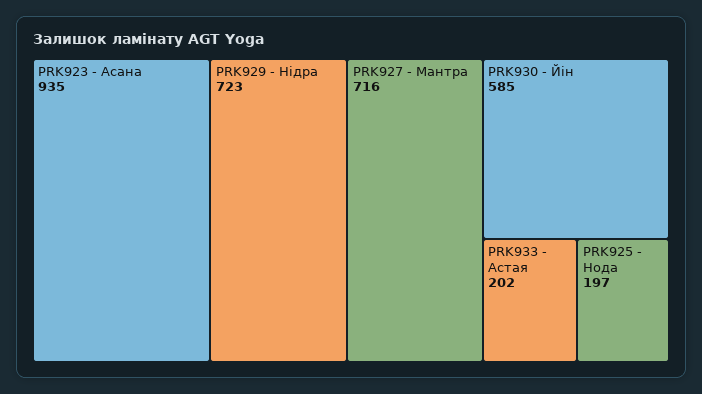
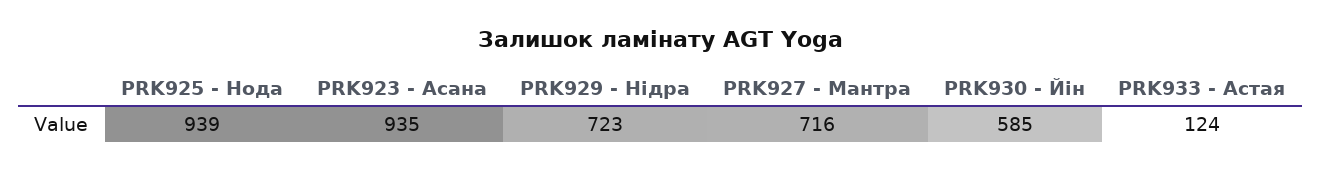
PRK933 - Астая: 202 -> 124
PRK925 - Нода: 197 -> 939

